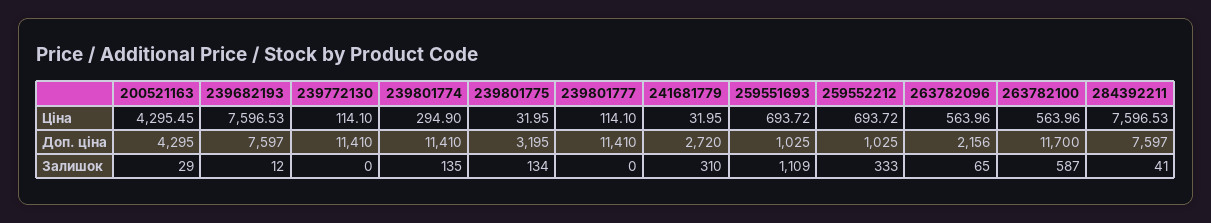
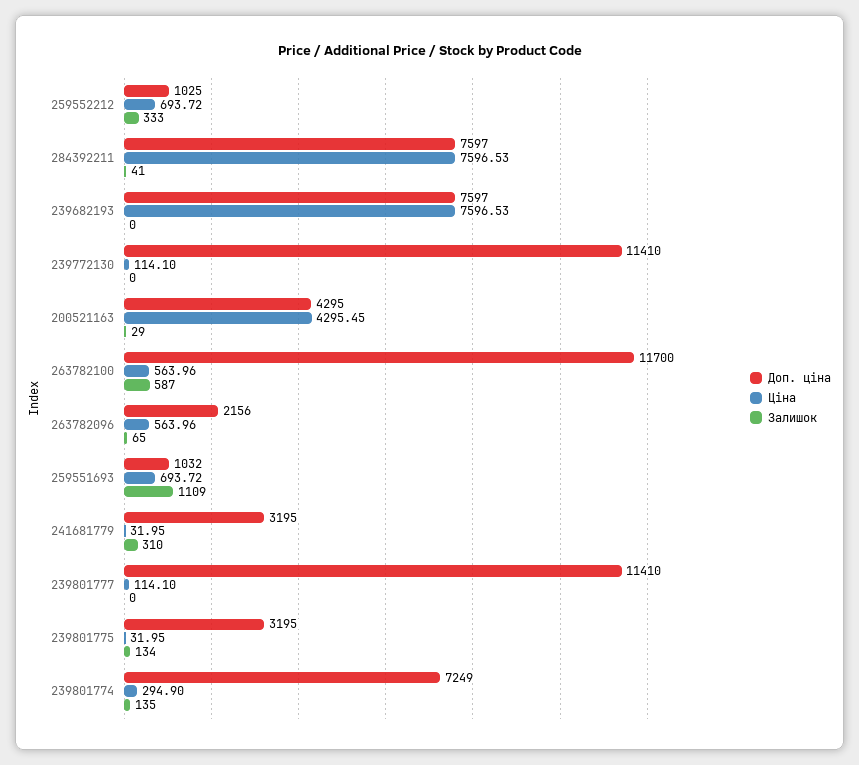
Доп. ціна, 239801774: 11410 -> 7249
Доп. ціна, 241681779: 2720 -> 3195
Доп. ціна, 259551693: 1025 -> 1032
Залишок, 239682193: 12 -> 0

